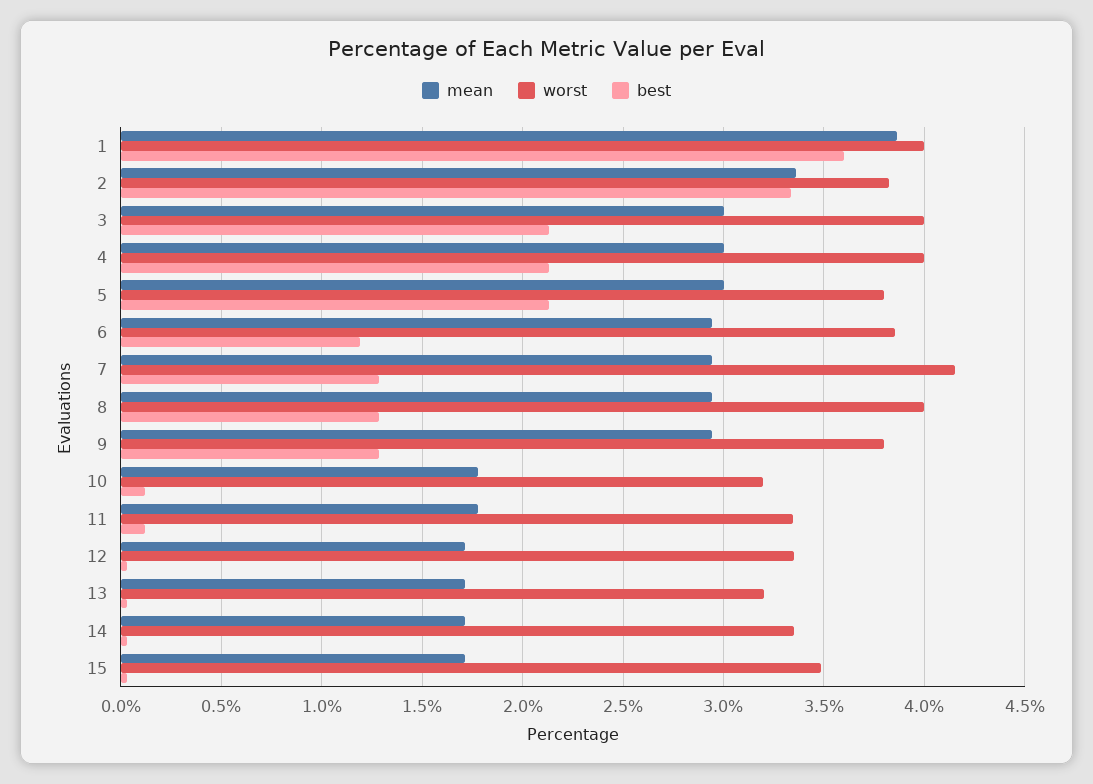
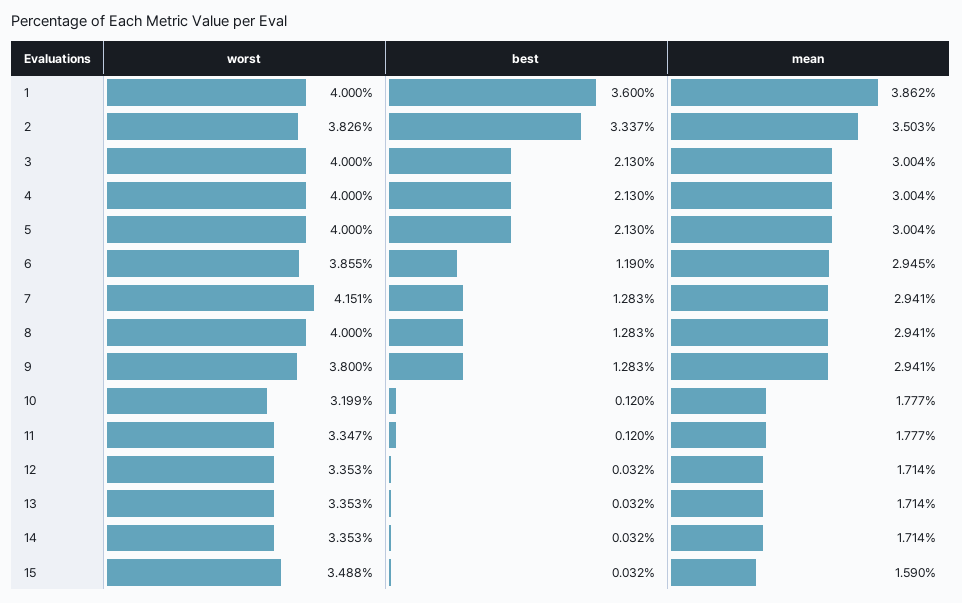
mean, 2: 3.35 -> 3.503
worst, 5: 3.8 -> 4
worst, 13: 3.2 -> 3.353
mean, 15: 1.7 -> 1.59

